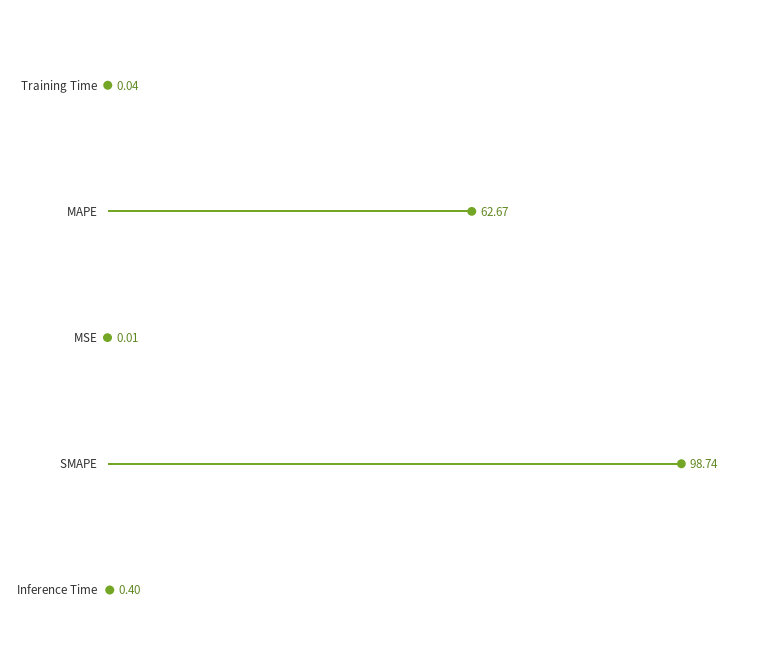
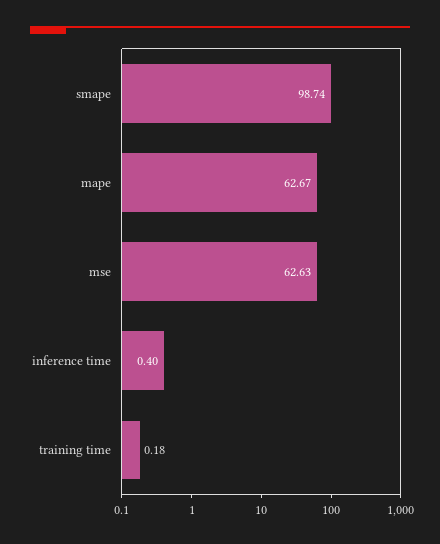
Training Time: 0.04 -> 0.18
MSE: 0.01 -> 62.63

